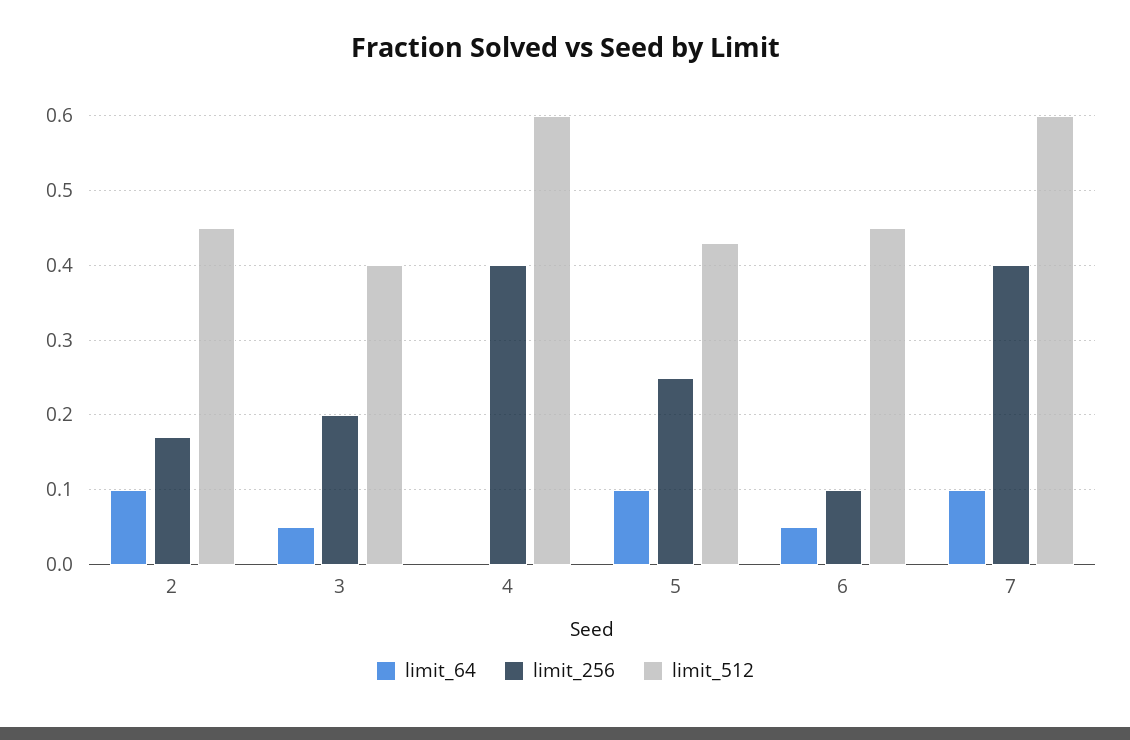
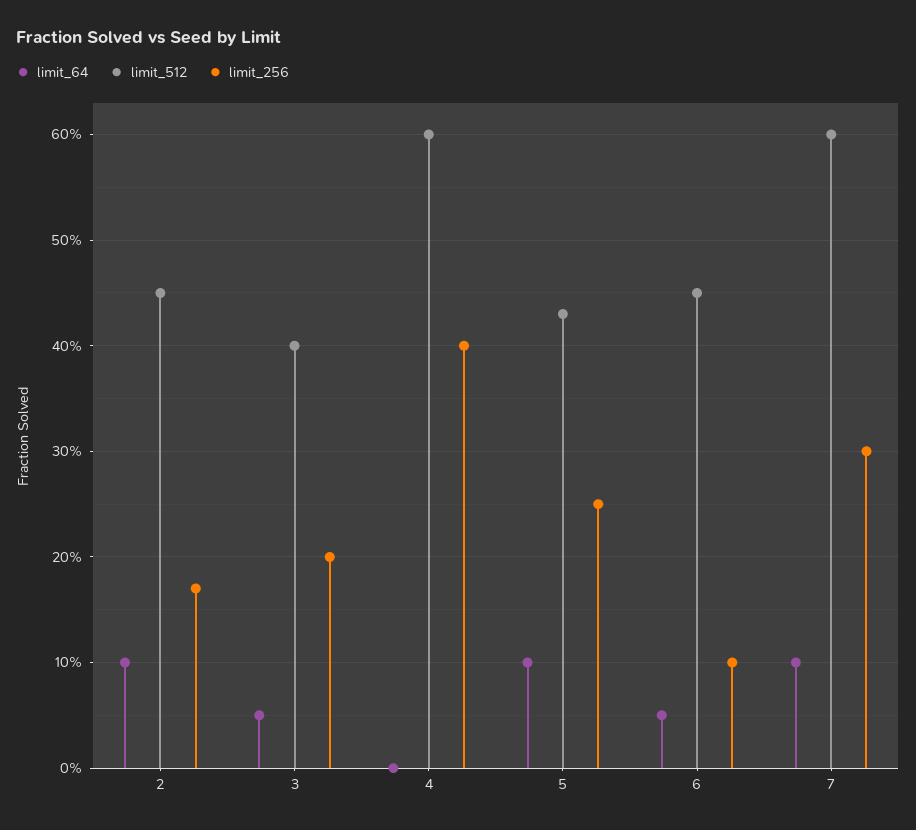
limit_256, 7: 0.4 -> 0.3

